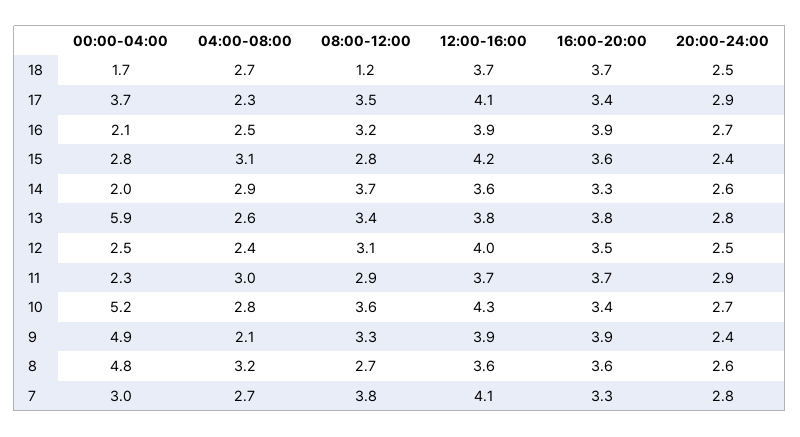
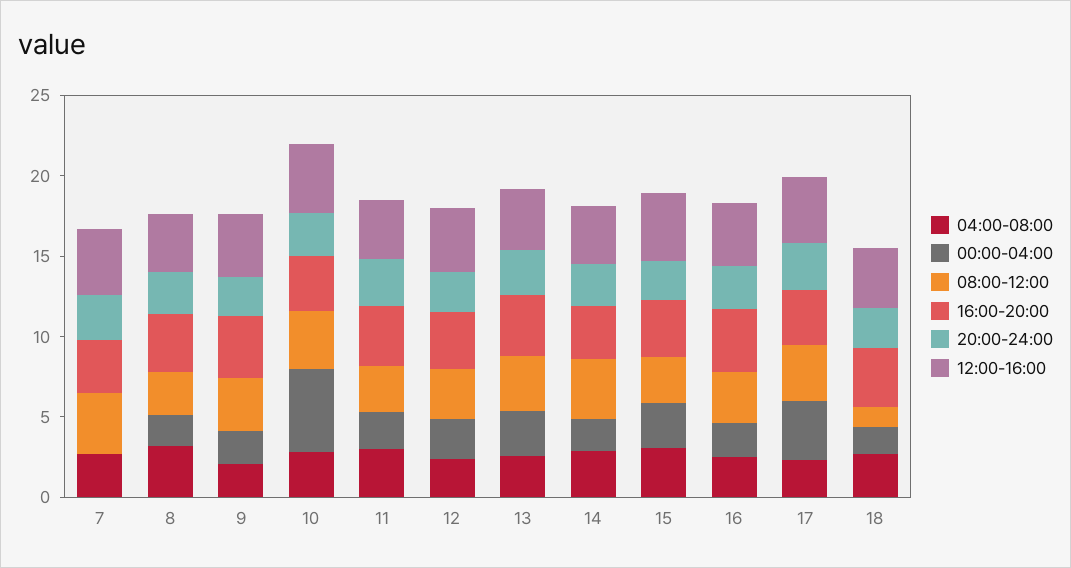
00:00-04:00, 13: 5.9 -> 3
00:00-04:00, 9: 4.9 -> 2
00:00-04:00, 8: 4.8 -> 2
00:00-04:00, 7: 3 -> 0

